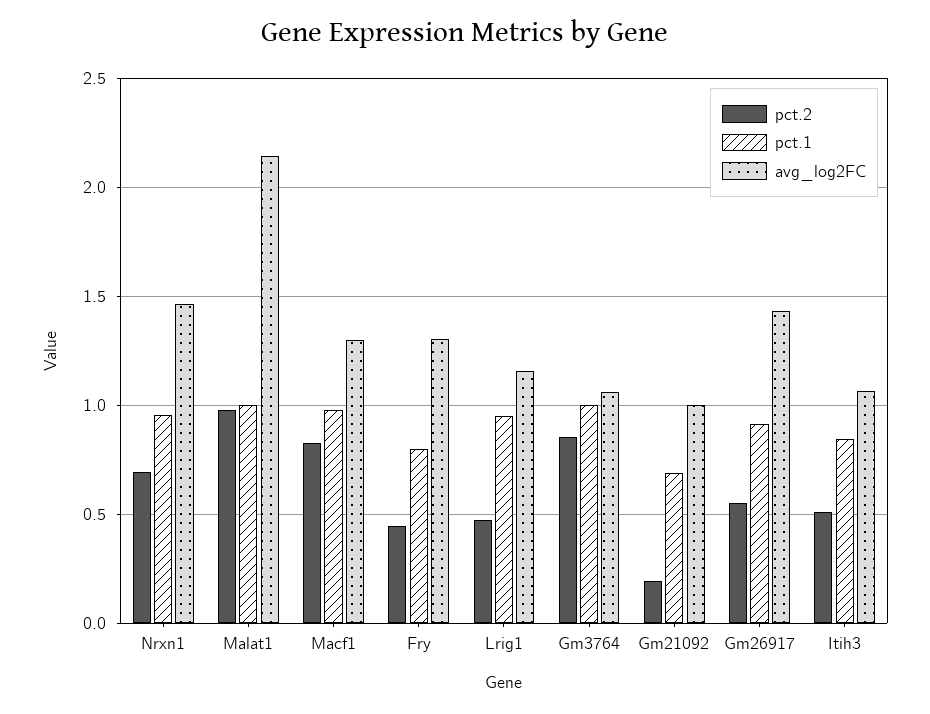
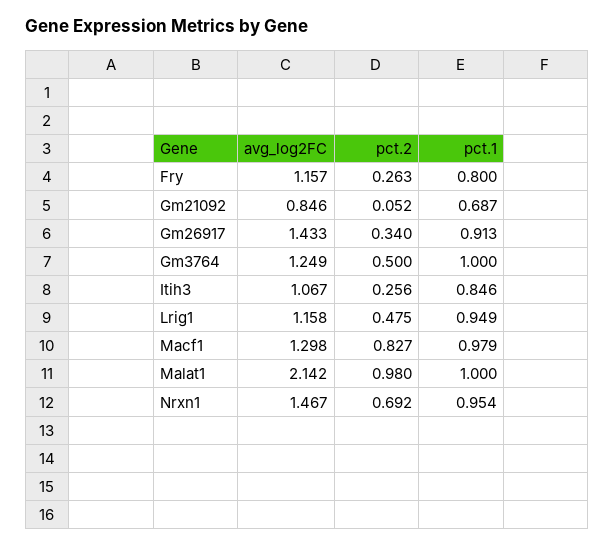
pct.2, Fry: 0.45 -> 0.263
avg_log2FC, Fry: 1.3 -> 1.157
pct.2, Gm3764: 0.85 -> 0.5
avg_log2FC, Gm3764: 1.05 -> 1.249
pct.2, Gm21092: 0.2 -> 0.052
avg_log2FC, Gm21092: 1 -> 0.846
pct.2, Gm26917: 0.55 -> 0.34
pct.2, Itih3: 0.5 -> 0.256

